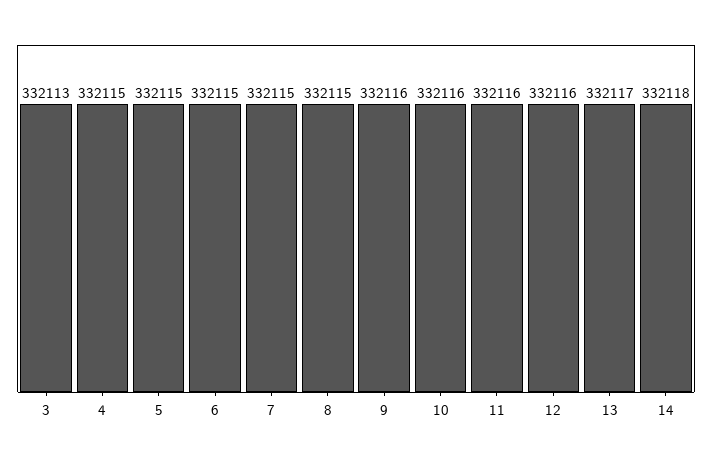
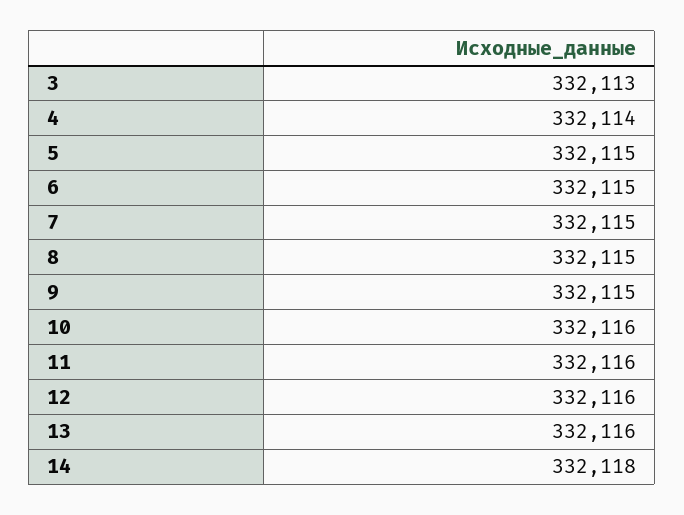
4: 332115 -> 332114
9: 332116 -> 332115
13: 332117 -> 332116

